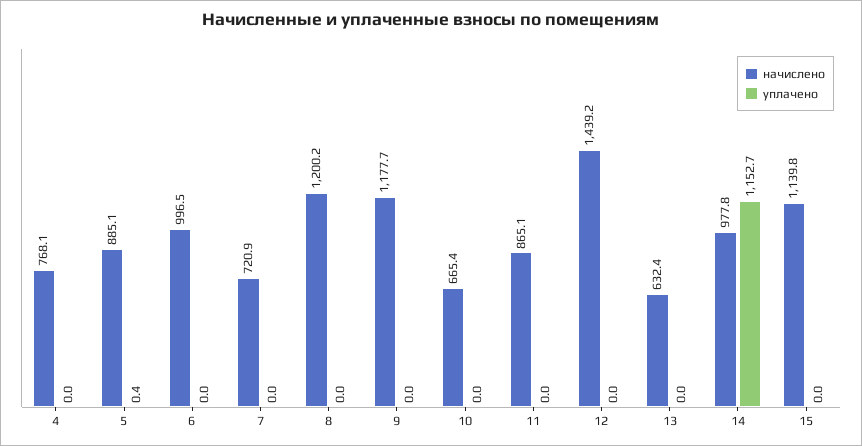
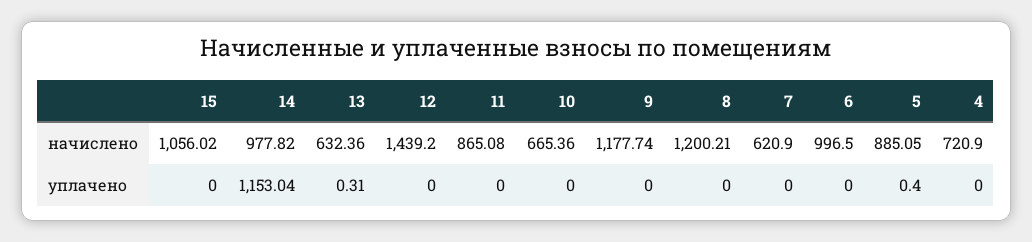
начислено, 4: 768.1 -> 720.9
начислено, 7: 720.9 -> 620.9
уплачено, 13: 0 -> 0.31
уплачено, 14: 1152.7 -> 1153.04
начислено, 15: 1139.8 -> 1056.02

